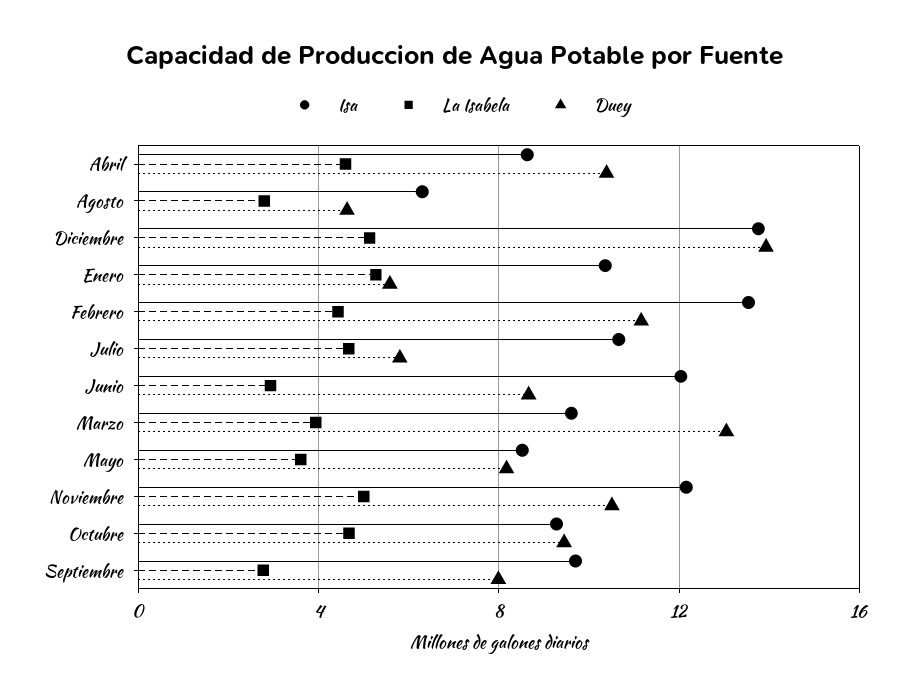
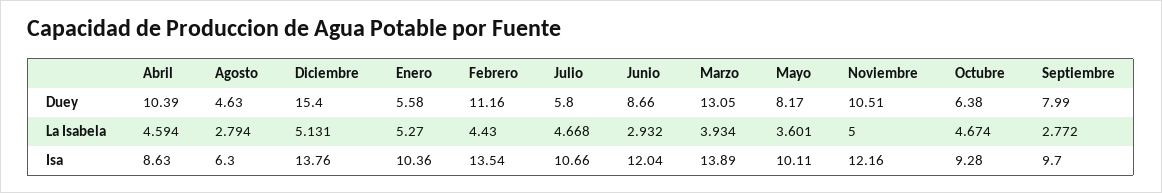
Duey, Diciembre: 14 -> 15.4
Isa, Marzo: 9.5 -> 13.89
Isa, Mayo: 8.5 -> 10.11
Duey, Octubre: 9.5 -> 6.38

